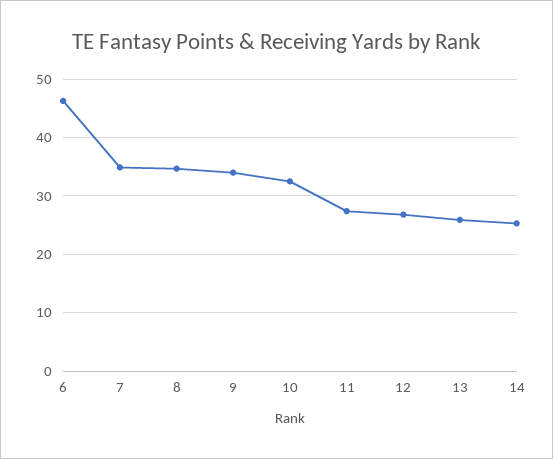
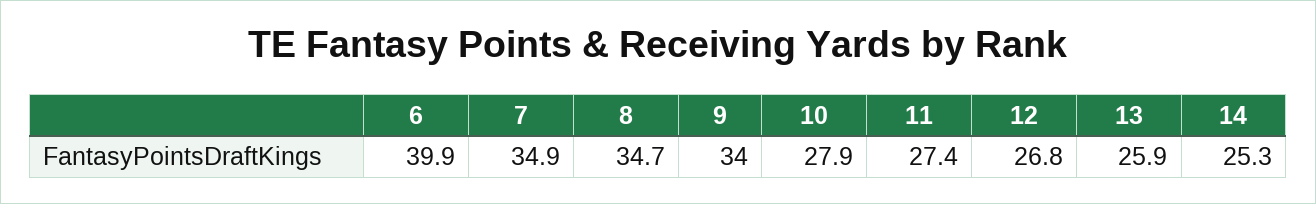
6: 46 -> 39.9
10: 32 -> 27.9

